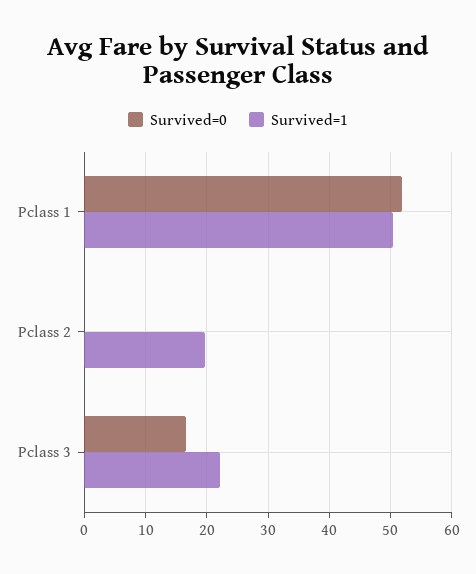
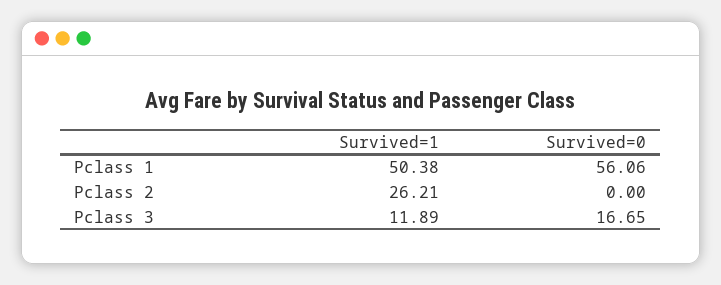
Survived=0, Pclass 1: 52 -> 56.06
Survived=1, Pclass 2: 20 -> 26.21
Survived=1, Pclass 3: 22 -> 11.89

